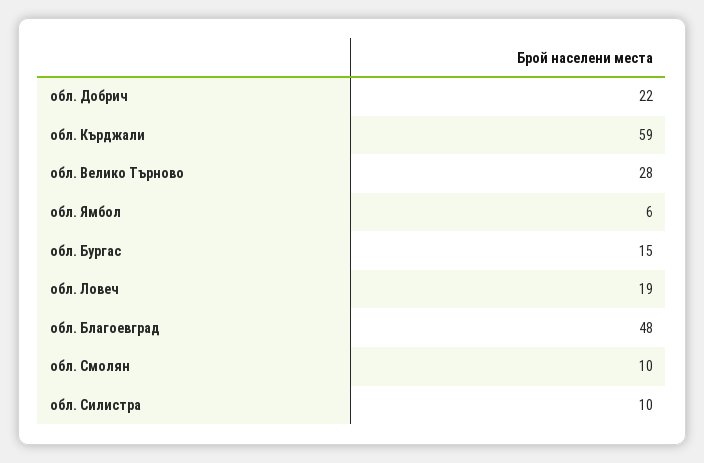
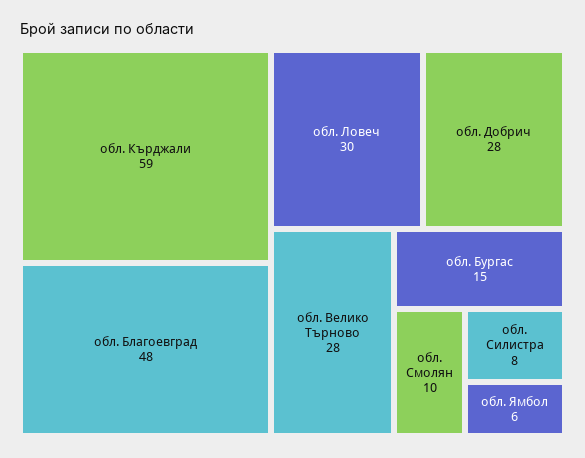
обл. Добрич: 22 -> 28
обл. Ловеч: 19 -> 30
обл. Силистра: 10 -> 8

